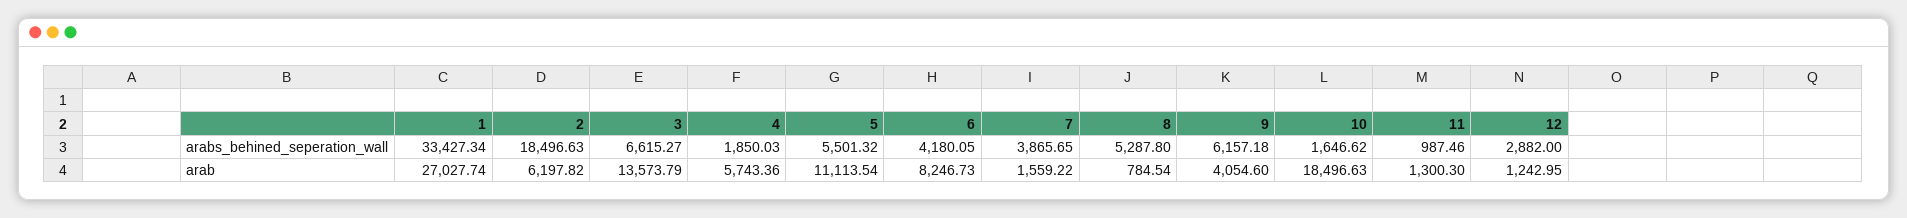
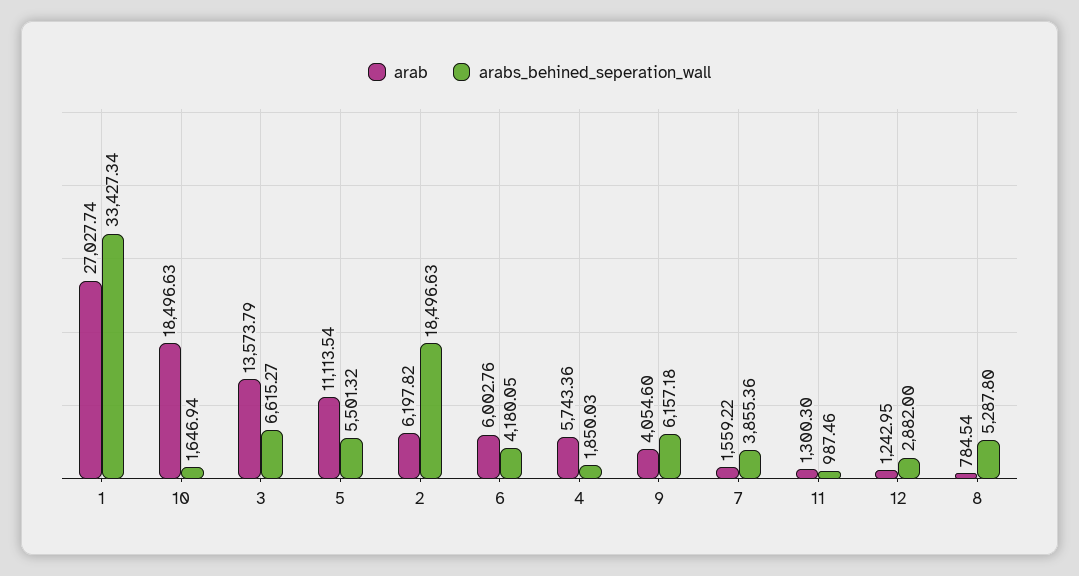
arabs_behined_seperation_wall, 7: 3865.65 -> 3855.36
arabs_behined_seperation_wall, 10: 1646.62 -> 1646.94
arab, 6: 8246.73 -> 6002.76

